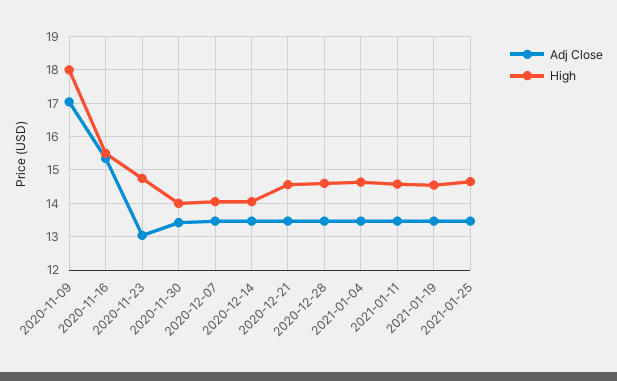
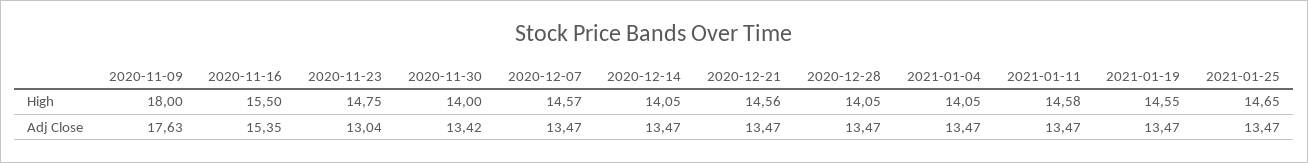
Adj Close, 2020-11-09: 17 -> 17.63
High, 2020-12-07: 14 -> 14.57
High, 2020-12-28: 14.6 -> 14.05
High, 2021-01-04: 14.6 -> 14.05

